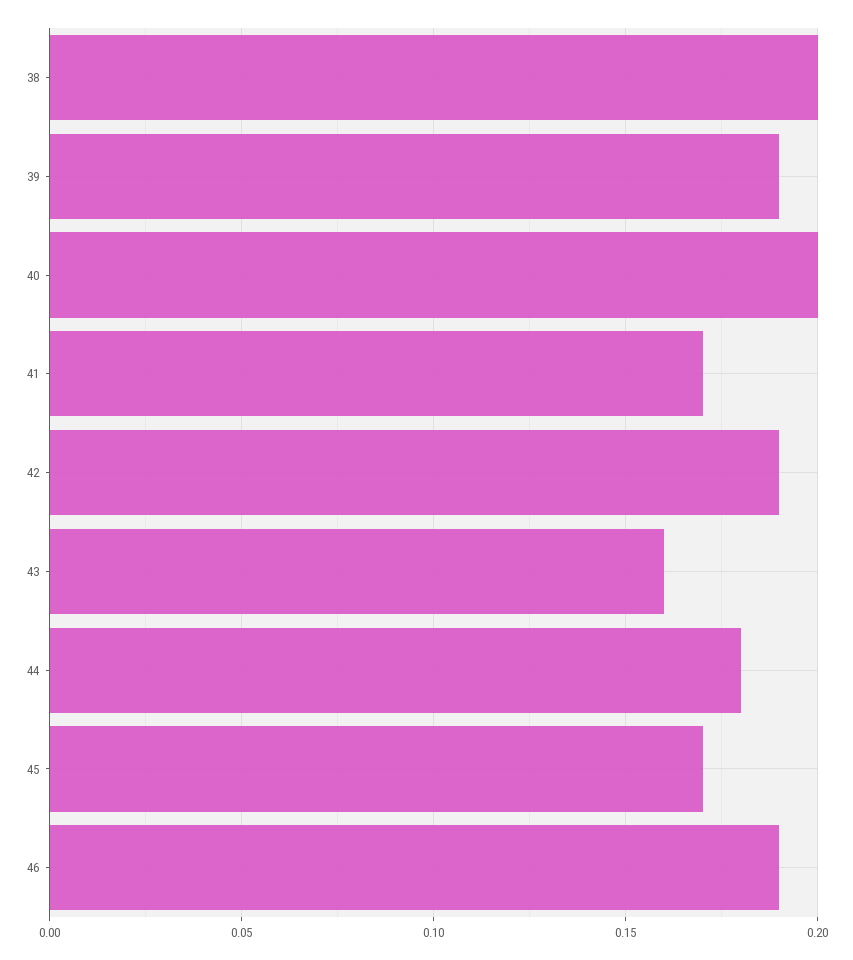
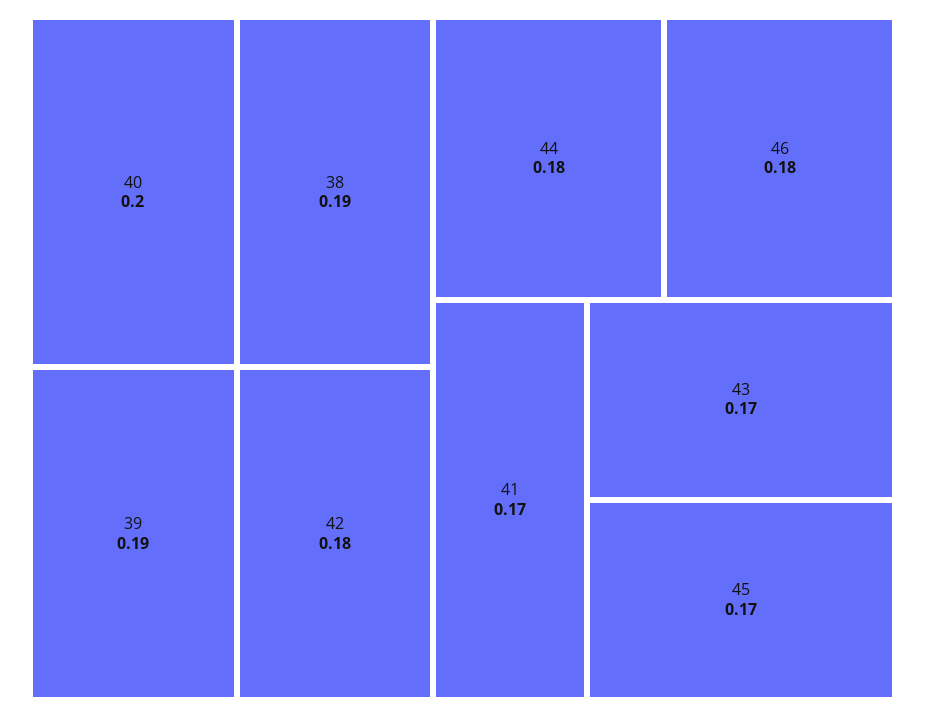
38: 0.2 -> 0.19
42: 0.19 -> 0.18
43: 0.16 -> 0.17
46: 0.19 -> 0.18

